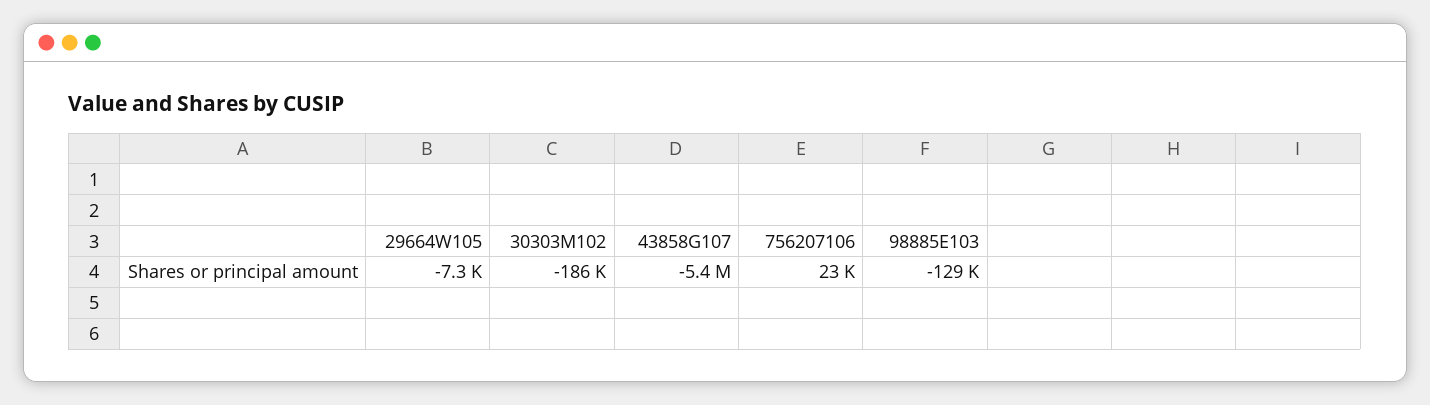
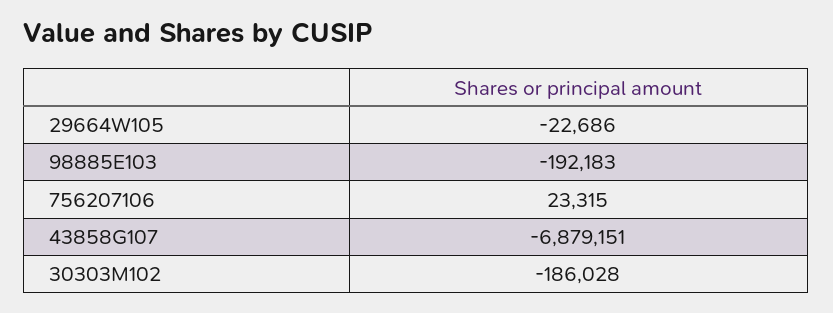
29664W105: -7300 -> -22686
43858G107: -5400000 -> -6879151
98885E103: -129000 -> -192183

